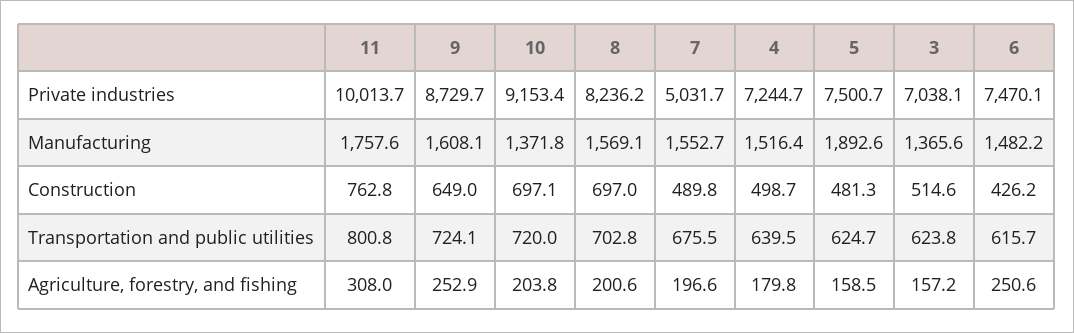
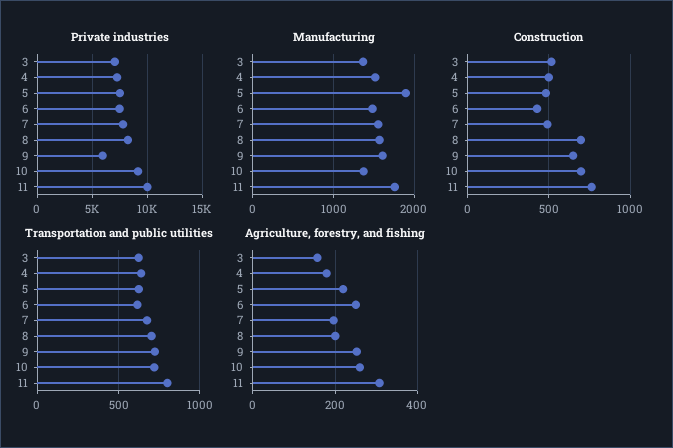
Private industries, 9: 8729.7 -> 6000
Private industries, 7: 5031.7 -> 8000
Agriculture, forestry, and fishing, 10: 203.8 -> 260
Agriculture, forestry, and fishing, 5: 158.5 -> 220

